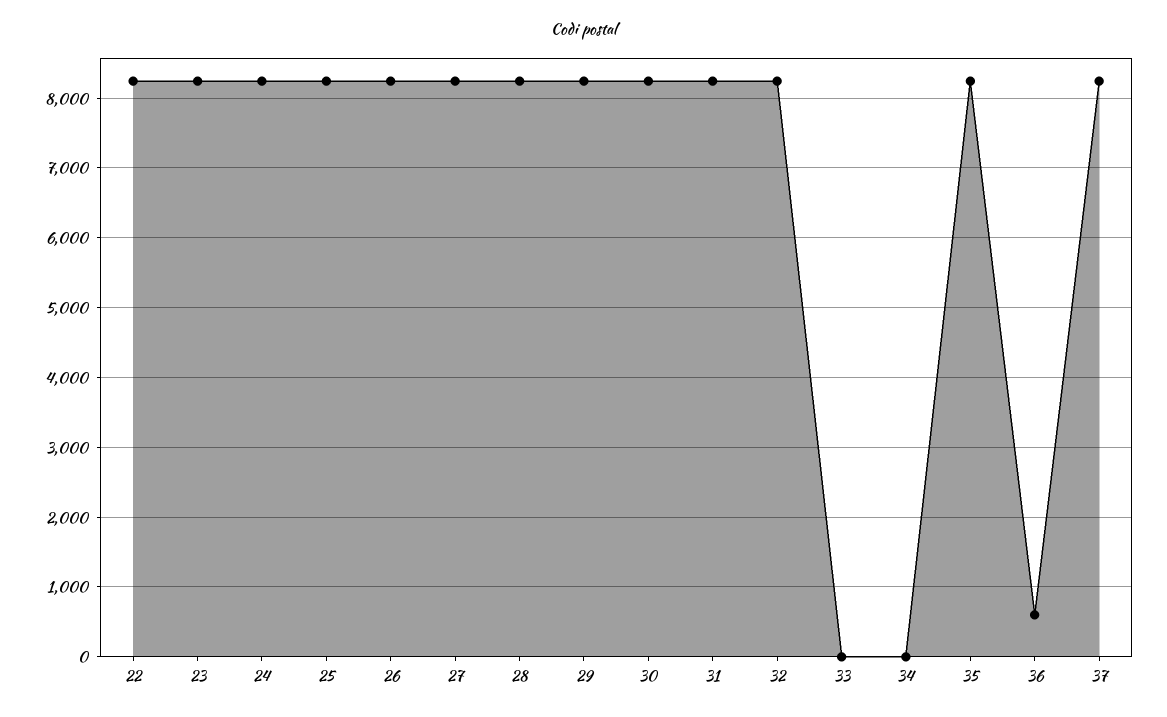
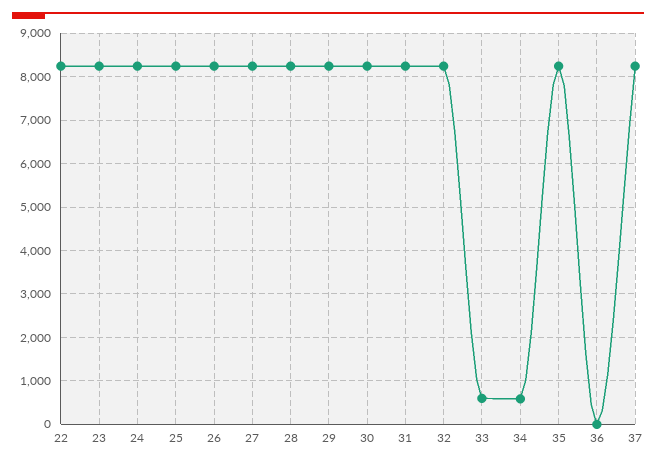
33: 0 -> 600
34: 0 -> 600
36: 600 -> 0

